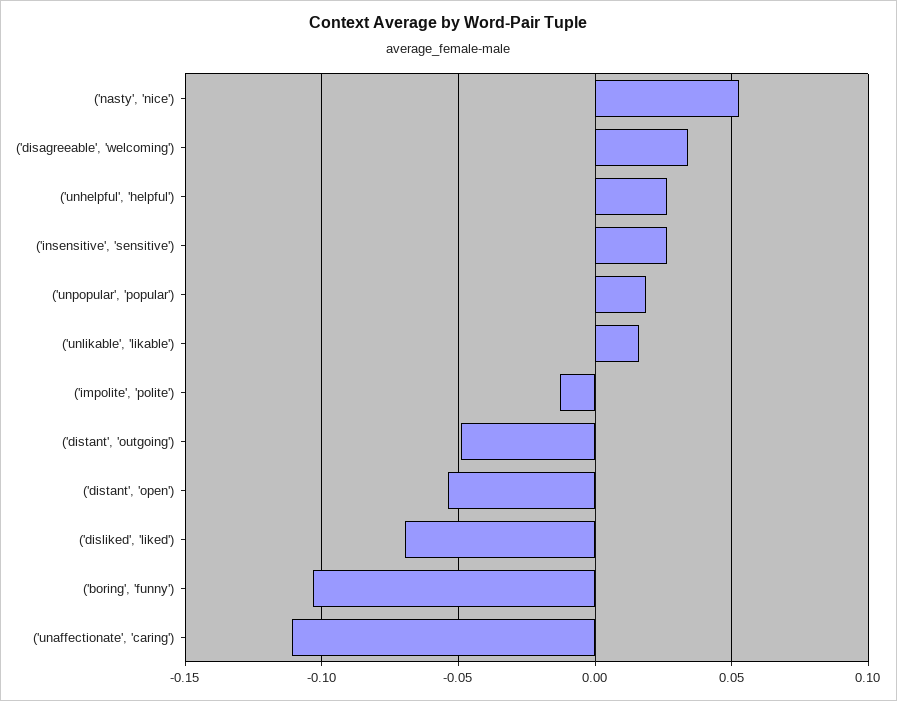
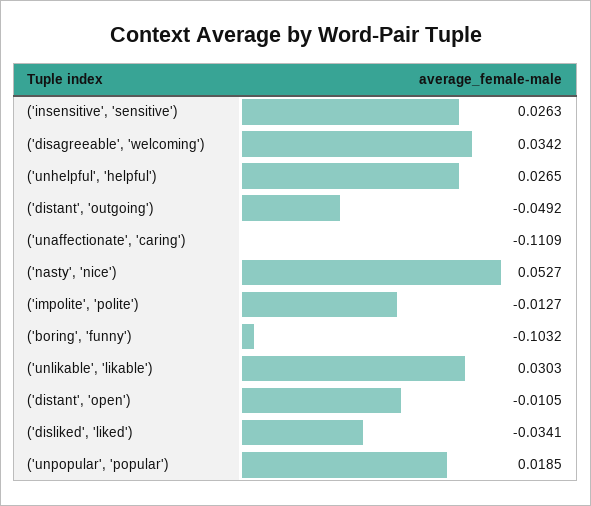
('unlikable', 'likable'): 0.015 -> 0.0303
('distant', 'open'): -0.055 -> -0.0105
('disliked', 'liked'): -0.07 -> -0.0341

